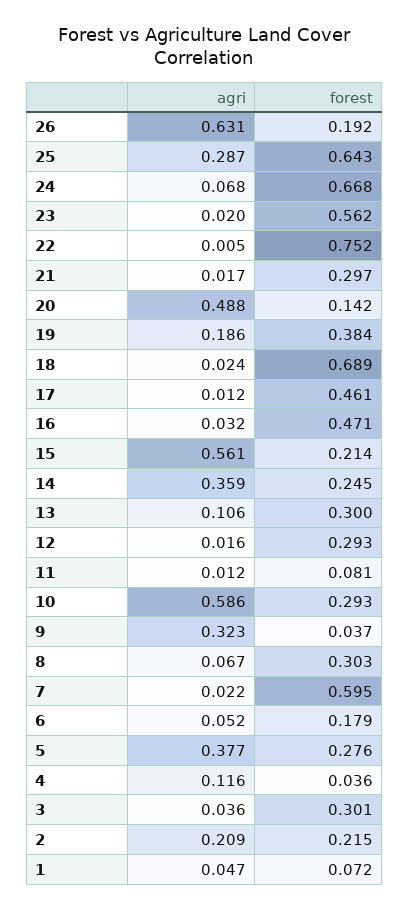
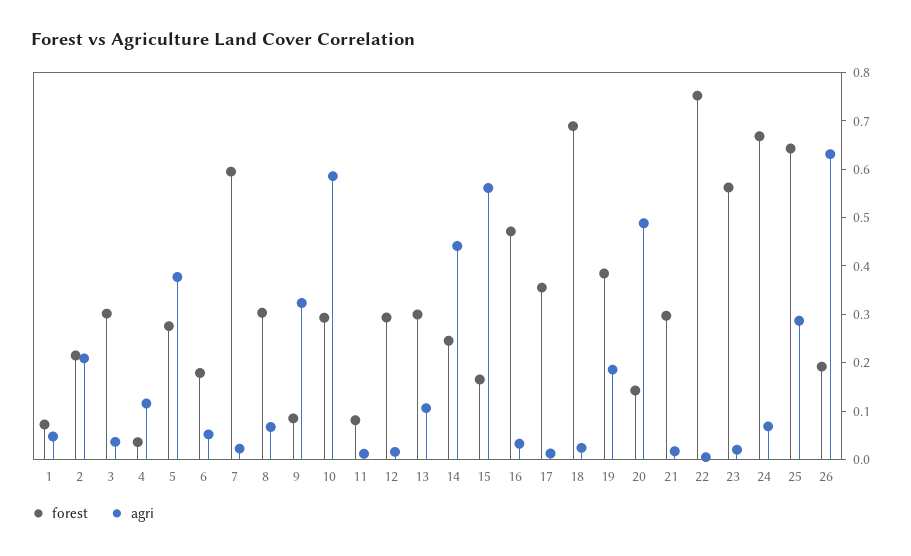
forest, 17: 0.461 -> 0.36
forest, 15: 0.214 -> 0.16
agri, 14: 0.359 -> 0.44
forest, 9: 0.037 -> 0.08

